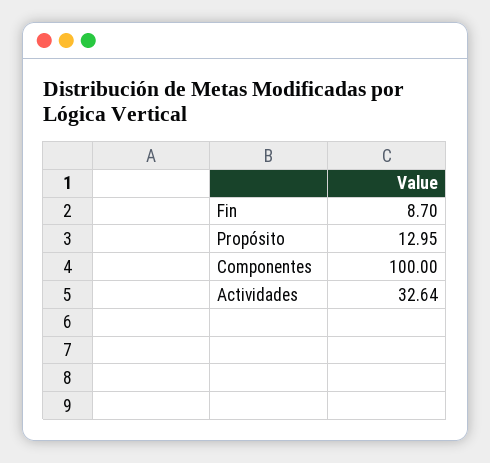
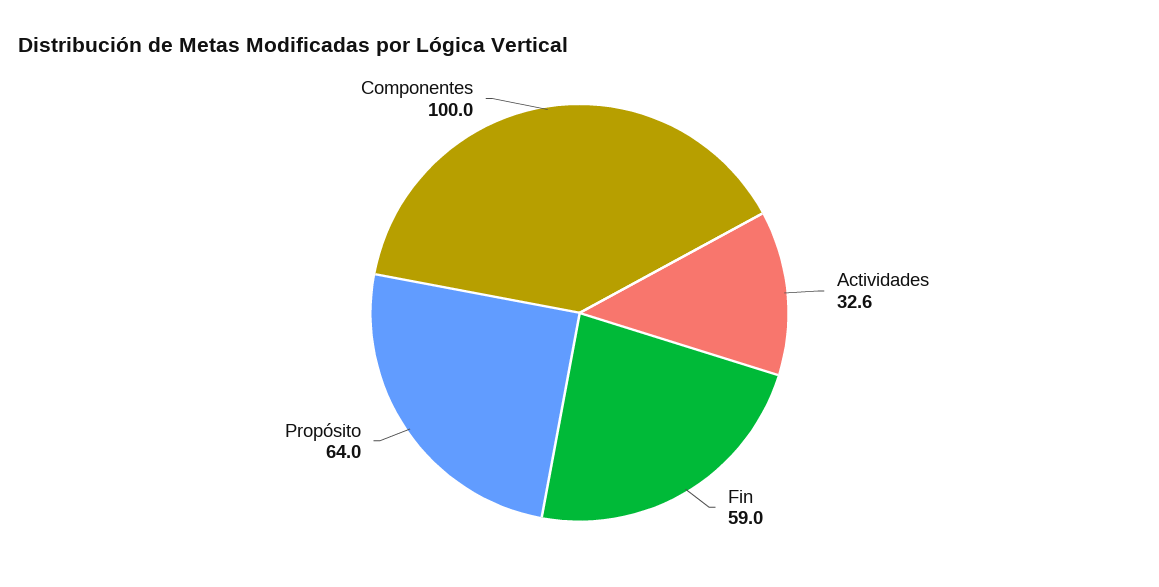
Fin: 8.7 -> 59
Propósito: 12.95 -> 64

